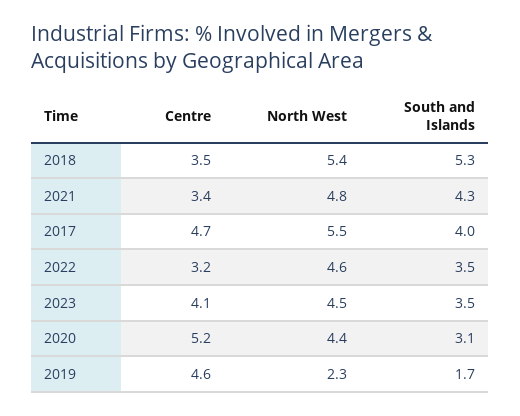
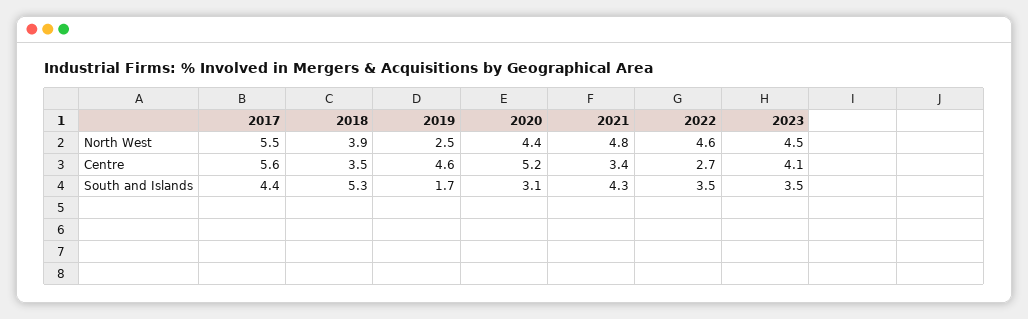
North West, 2018: 5.4 -> 3.9
Centre, 2017: 4.7 -> 5.6
South and Islands, 2017: 4 -> 4.4
Centre, 2022: 3.2 -> 2.7
North West, 2019: 2.3 -> 2.5

